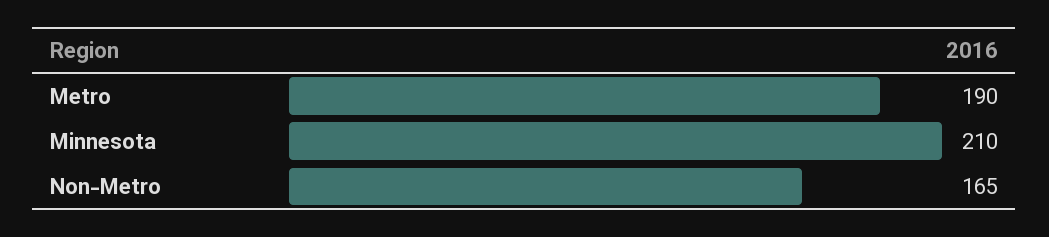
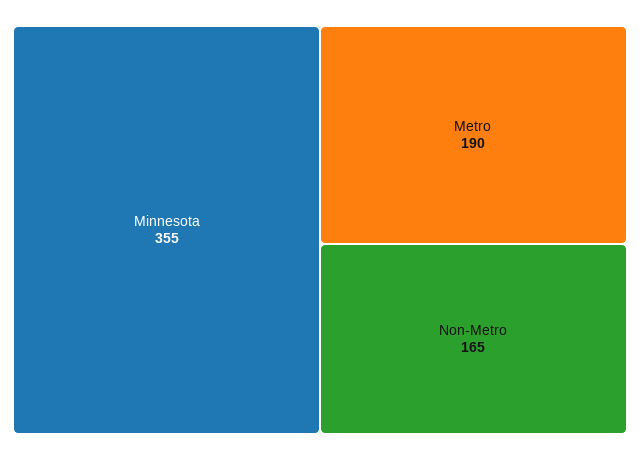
Minnesota: 210 -> 355

